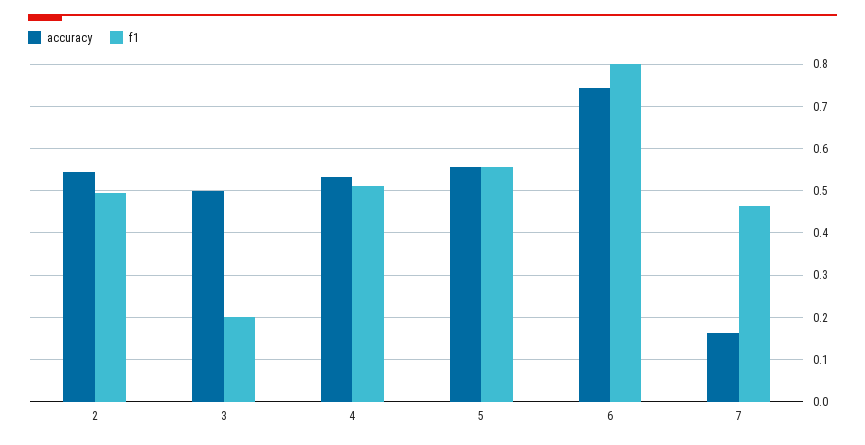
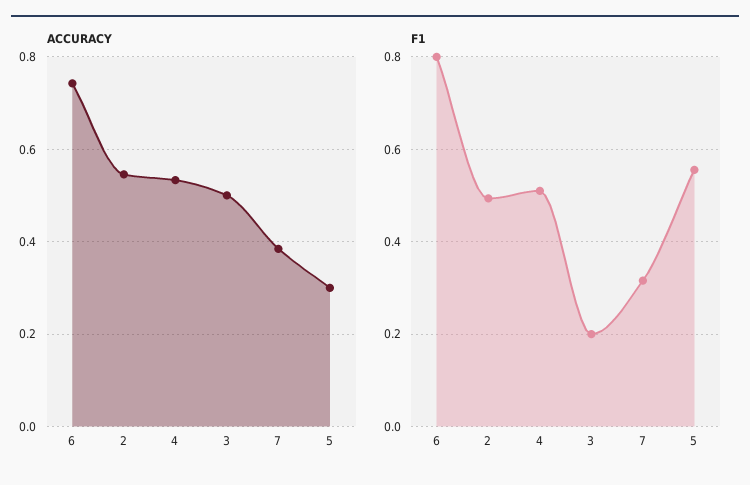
accuracy, 5: 0.56 -> 0.3
accuracy, 7: 0.16 -> 0.38
f1, 7: 0.46 -> 0.32

